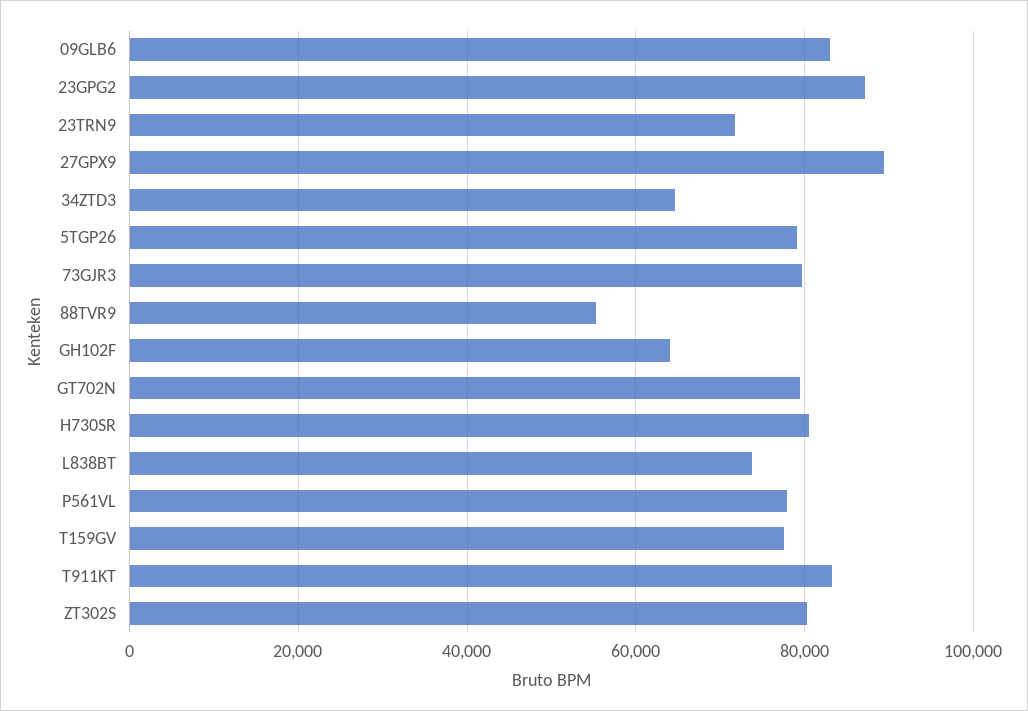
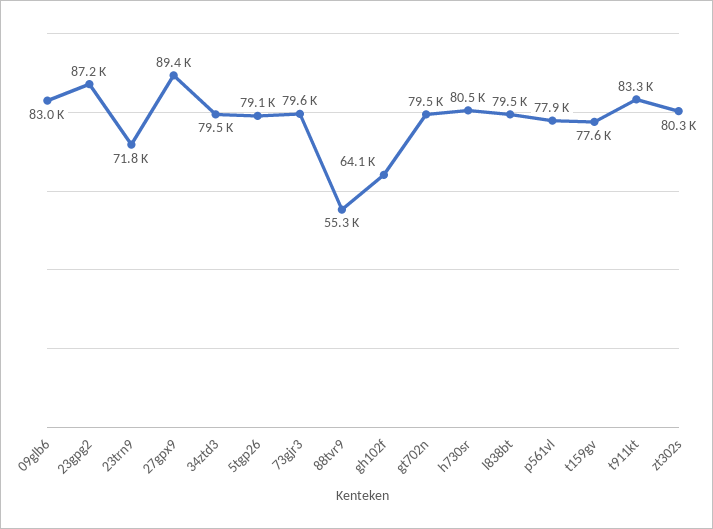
34ZTD3: 64000 -> 79500
L838BT: 74000 -> 79500

